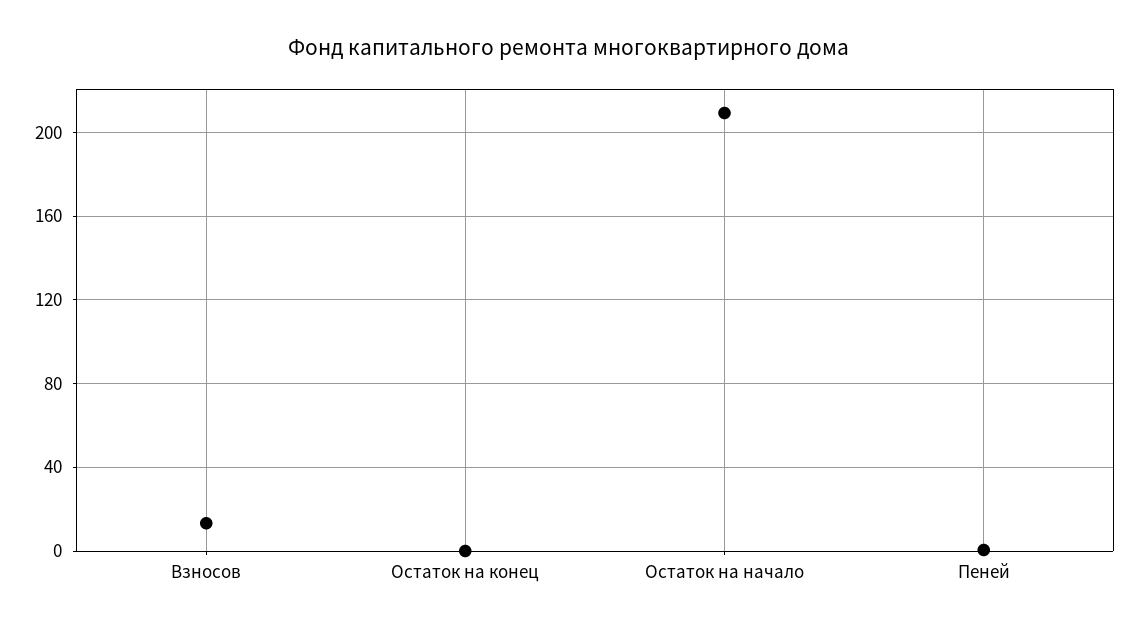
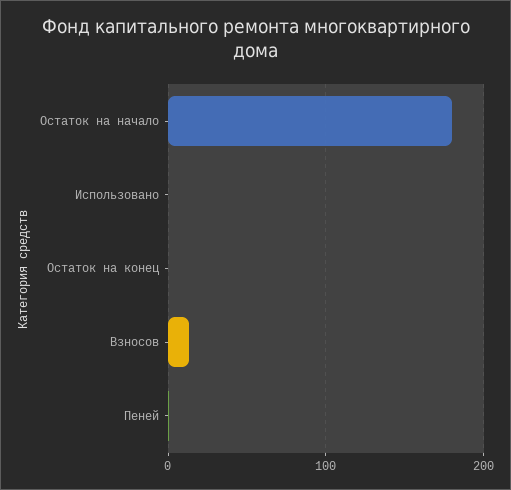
Остаток на начало: 210 -> 180
Использовано: none -> 0

